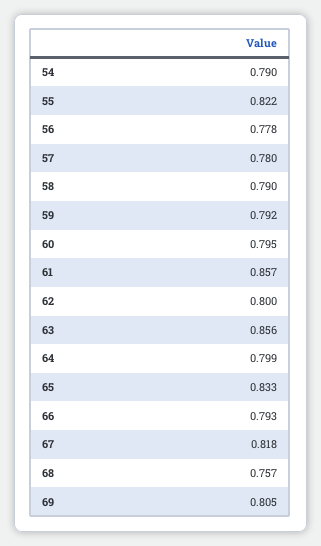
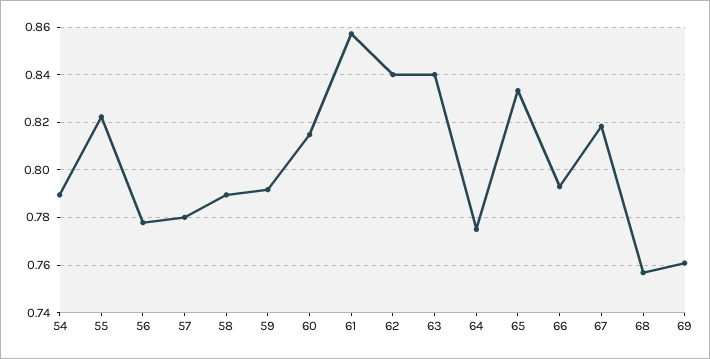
60: 0.795 -> 0.815
62: 0.8 -> 0.84
63: 0.856 -> 0.84
64: 0.799 -> 0.775
69: 0.805 -> 0.76

